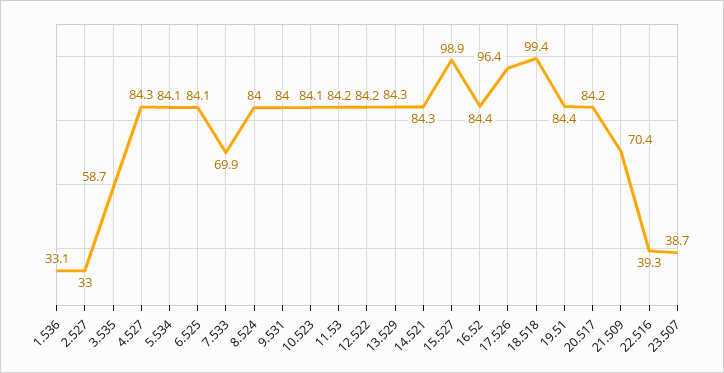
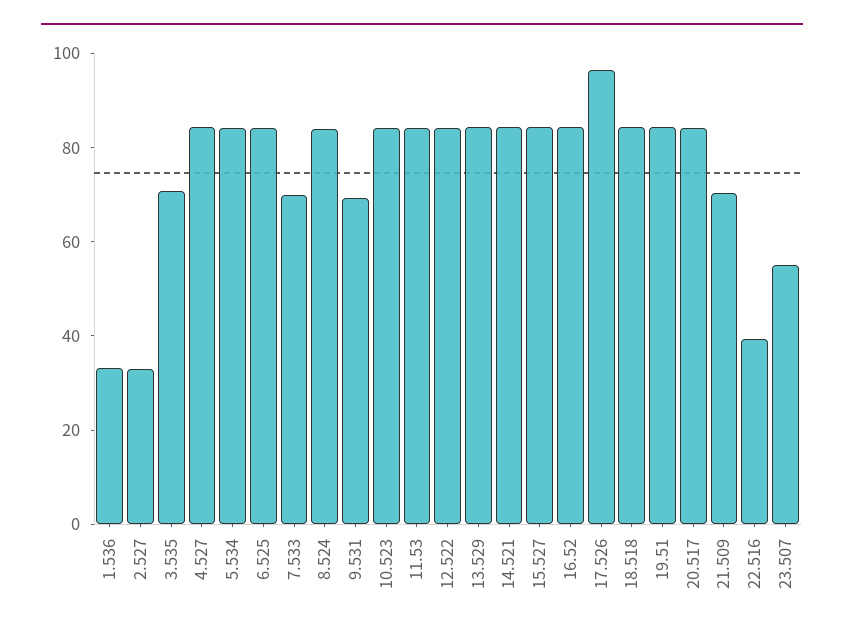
3.535: 58.7 -> 70
9.531: 84 -> 70
15.527: 98.9 -> 85
18.518: 99.4 -> 85
23.507: 38.7 -> 55

